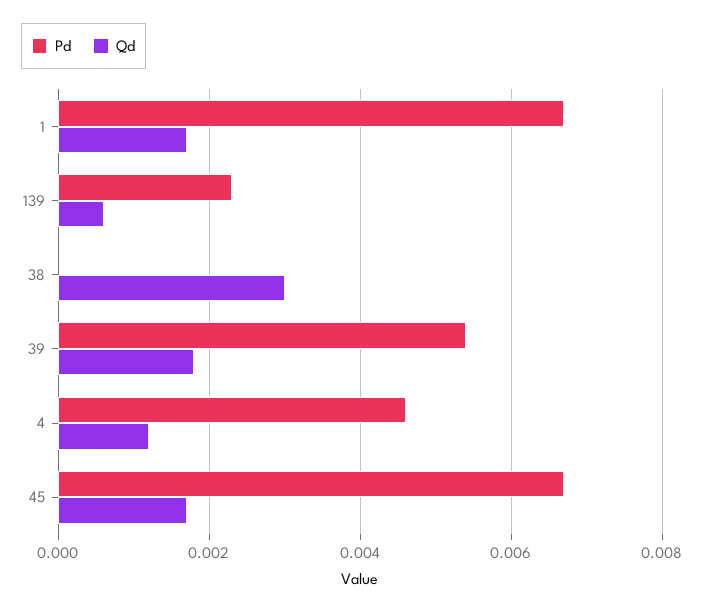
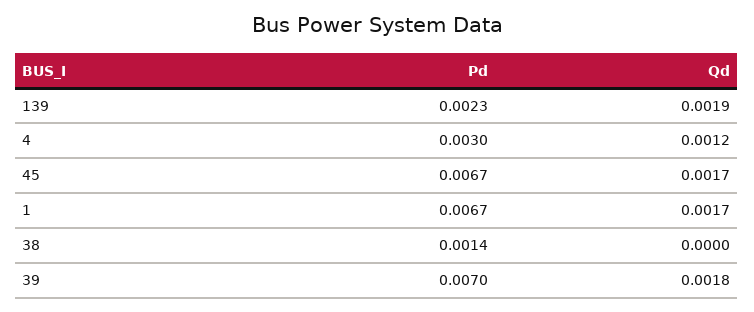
Qd, 139: 0.0005 -> 0.0019
Pd, 38: 0 -> 0.0014
Qd, 38: 0.003 -> 0
Pd, 39: 0.0055 -> 0.007
Pd, 4: 0.0045 -> 0.003

